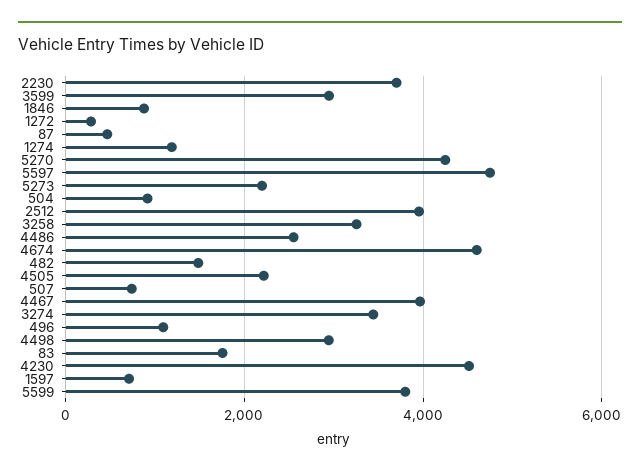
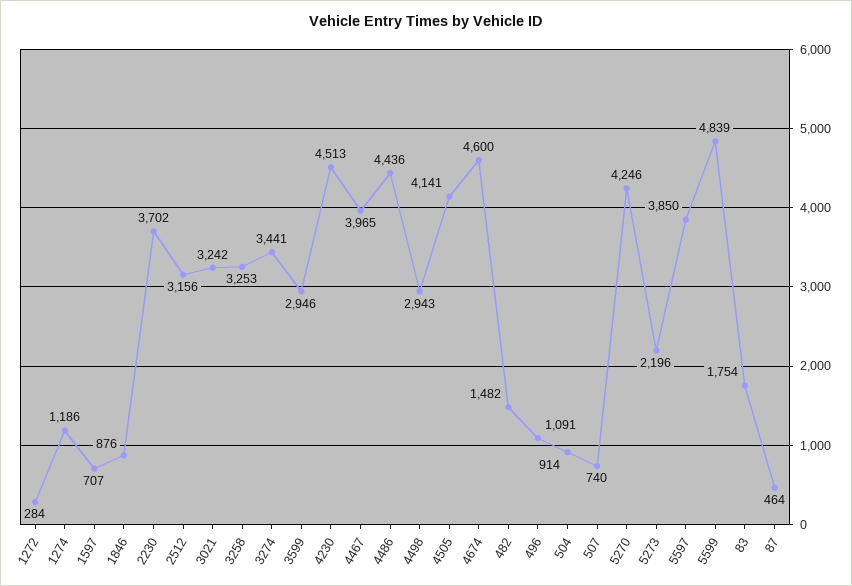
5597: 4800 -> 3850
2512: 4000 -> 3156
4486: 2600 -> 4436
4505: 2200 -> 4141
5599: 3800 -> 4839
3021: none -> 3242

